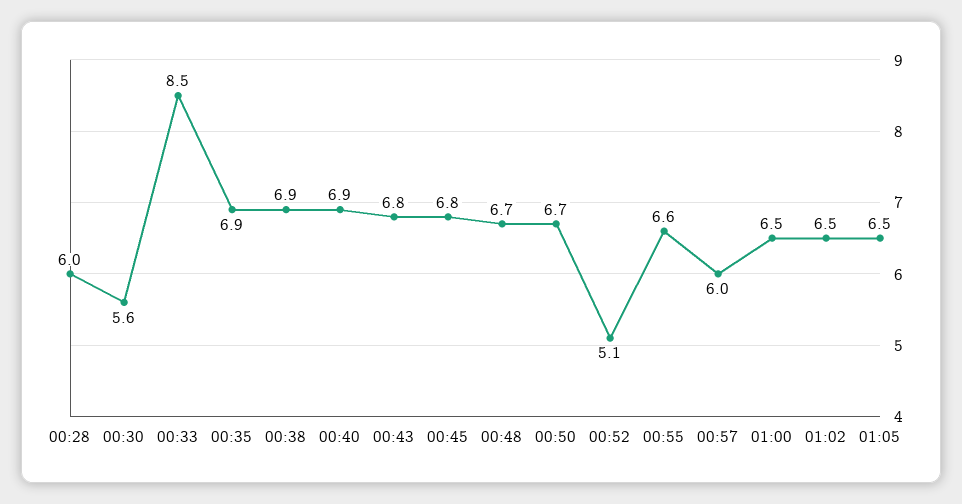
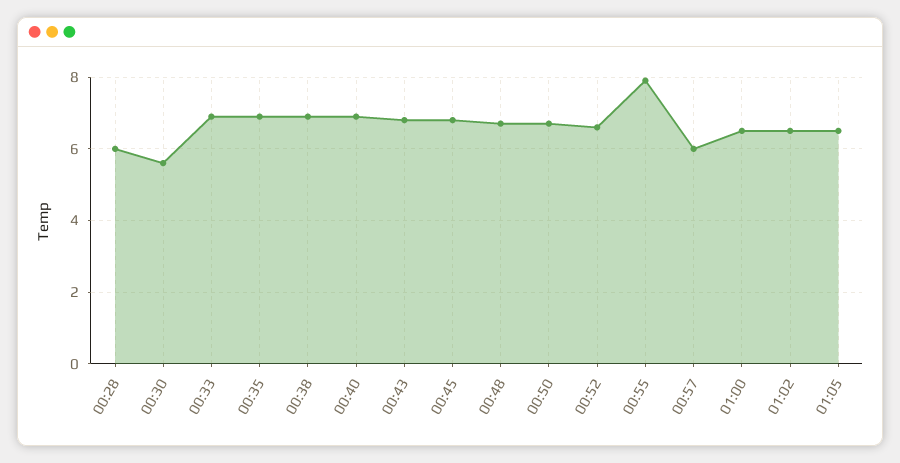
00:33: 8.5 -> 7
00:52: 5.1 -> 6.5
00:55: 6.6 -> 8

